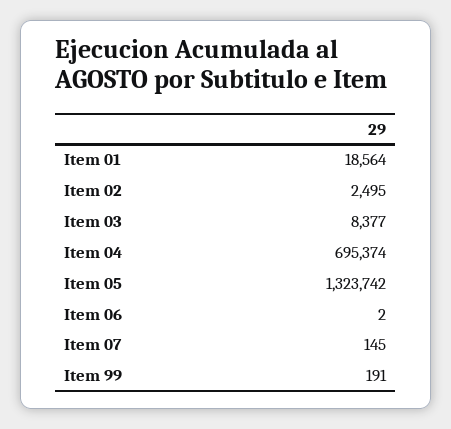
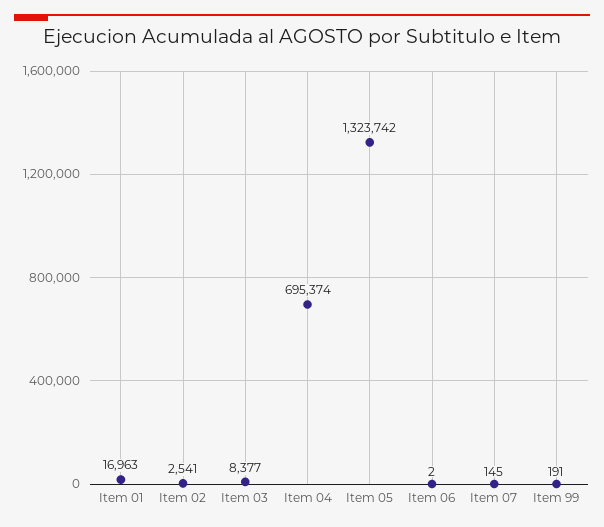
Item 01: 18564 -> 16963
Item 02: 2495 -> 2541

